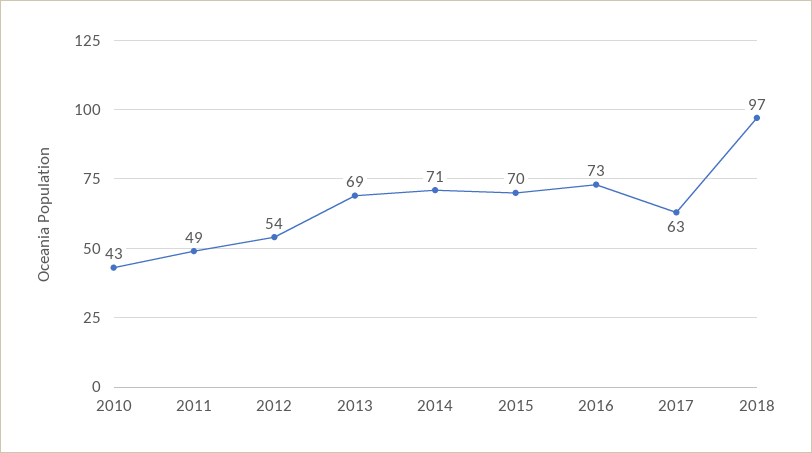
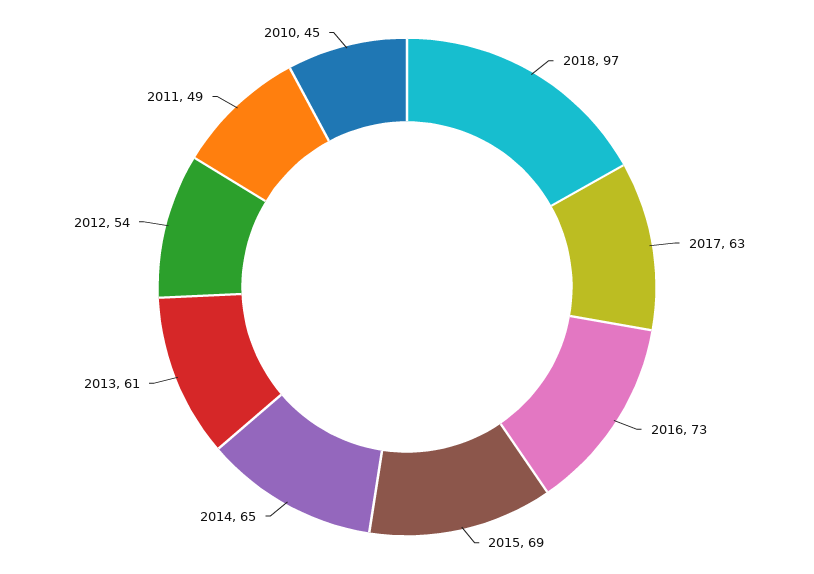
2010: 43 -> 45
2013: 69 -> 61
2014: 71 -> 65
2015: 70 -> 69

